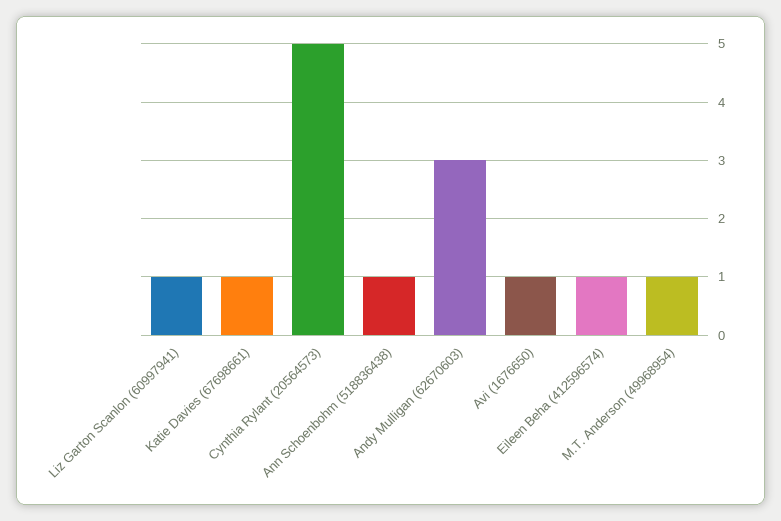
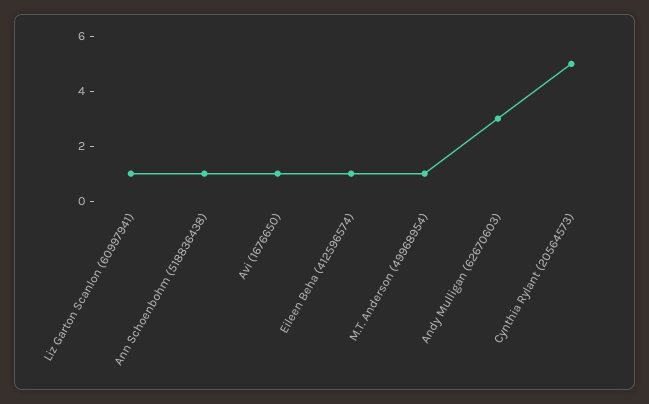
Katie Davies (67698661): 1 -> none

